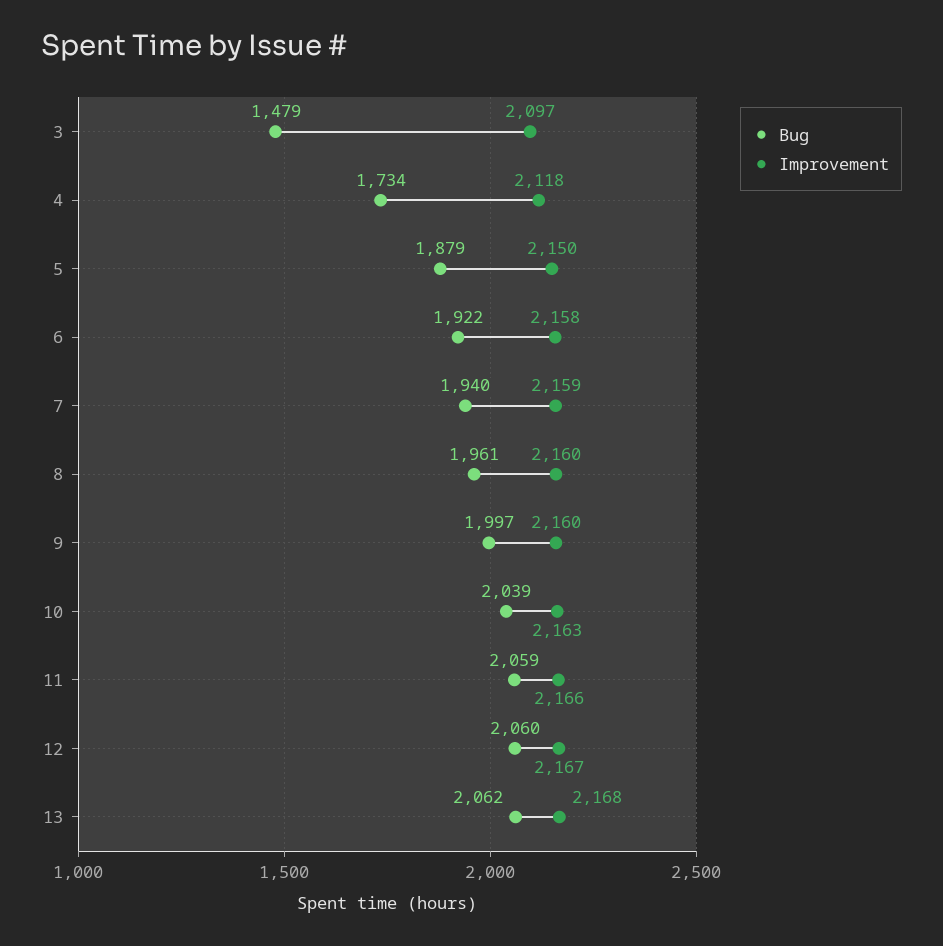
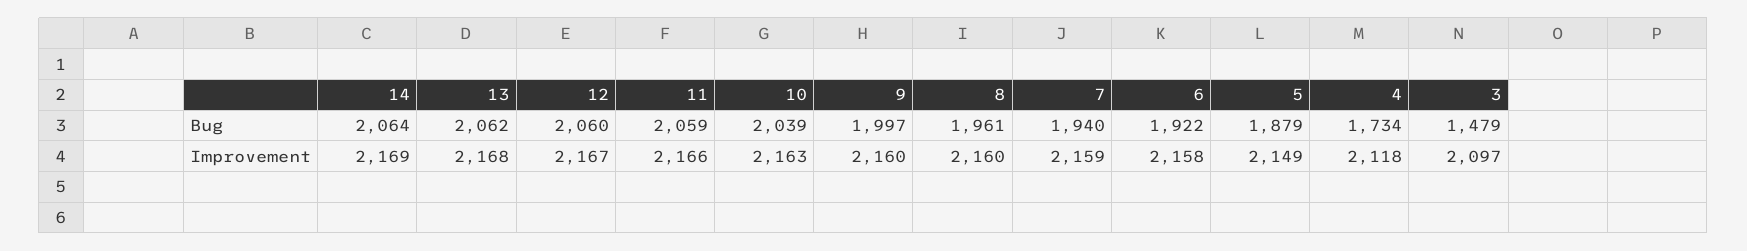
Improvement, 5: 2150 -> 2149
Bug, 14: none -> 2064
Improvement, 14: none -> 2169

